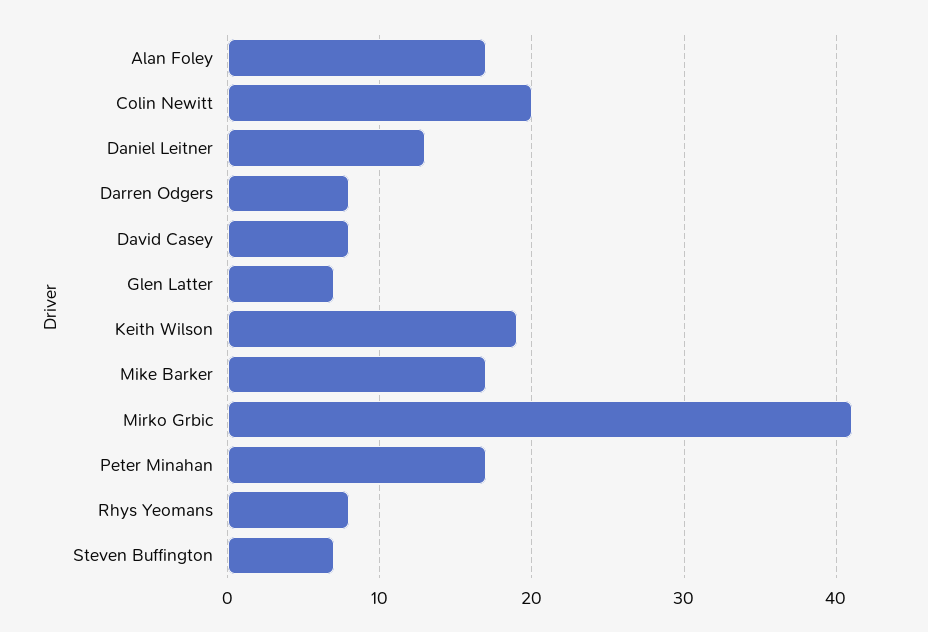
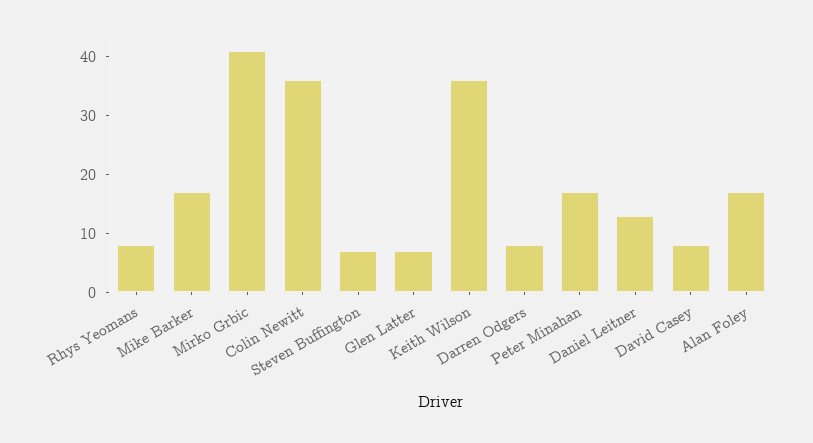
Colin Newitt: 20 -> 35
Keith Wilson: 19 -> 35

